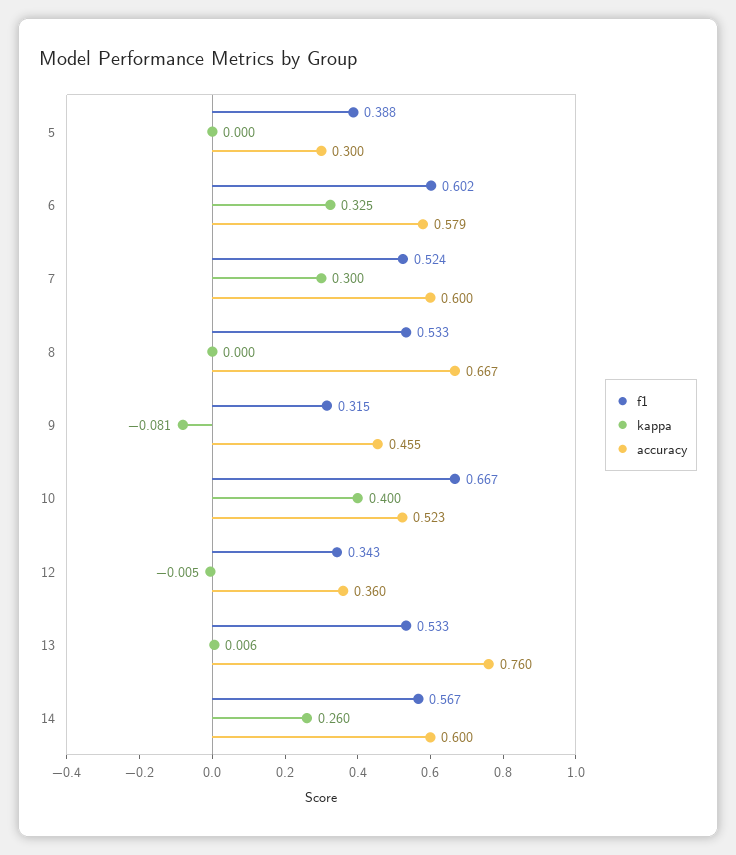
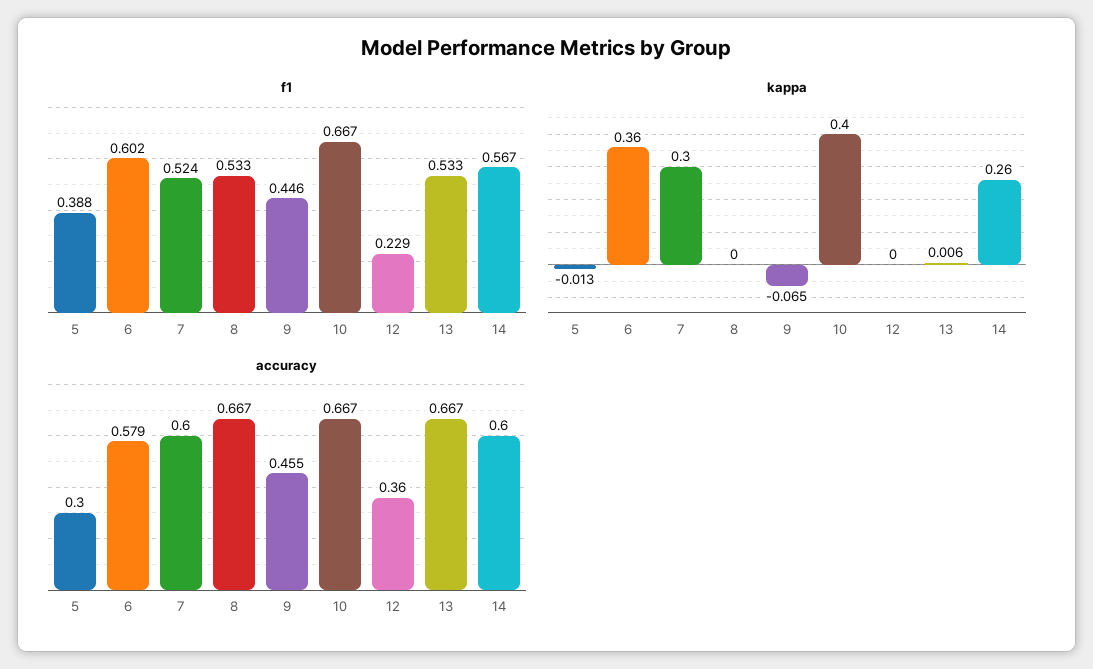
kappa, 5: 0 -> -0.013
kappa, 6: 0.325 -> 0.36
f1, 9: 0.315 -> 0.446
kappa, 9: -0.081 -> -0.065
accuracy, 10: 0.523 -> 0.667
f1, 12: 0.343 -> 0.229
kappa, 12: -0.005 -> 0
accuracy, 13: 0.76 -> 0.667

